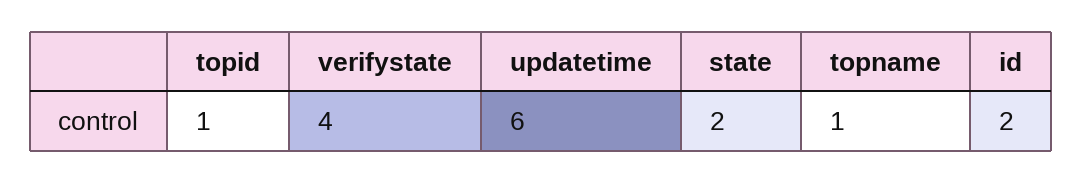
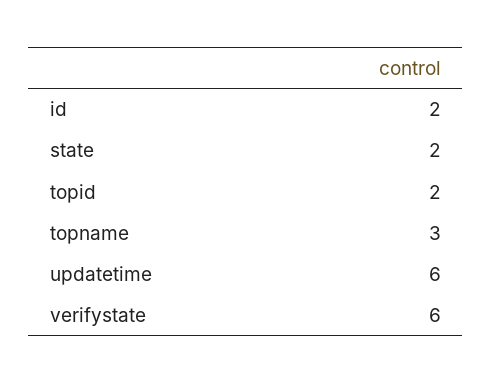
topid: 1 -> 2
verifystate: 4 -> 6
topname: 1 -> 3

